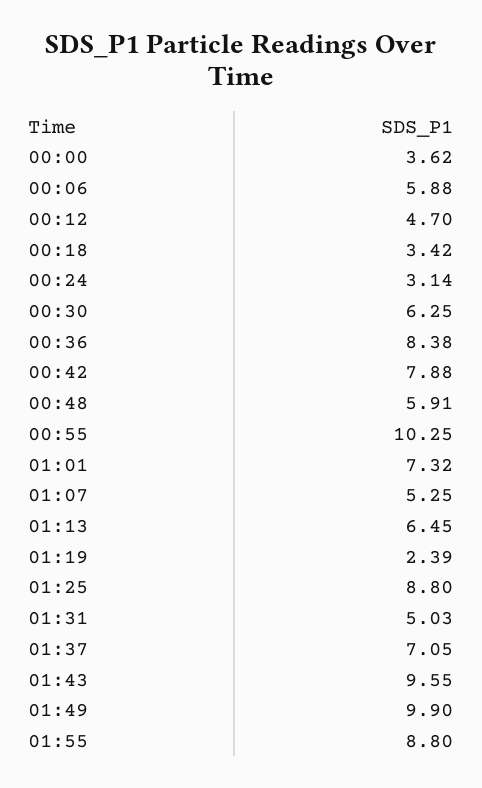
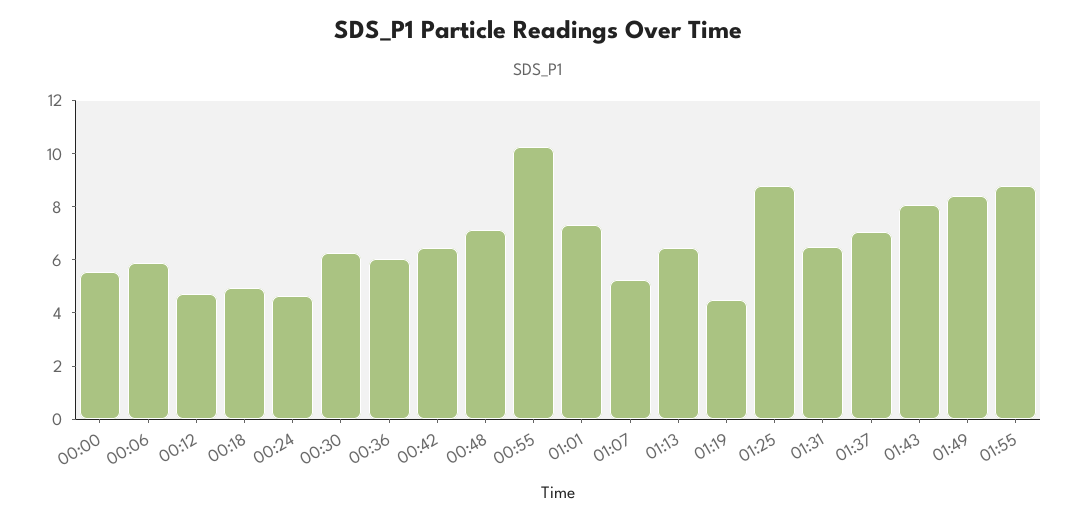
00:00: 3.62 -> 5.5
00:18: 3.42 -> 5
00:24: 3.14 -> 4.5
00:36: 8.38 -> 6
00:42: 7.88 -> 6.5
00:48: 5.91 -> 7
01:19: 2.39 -> 4.5
01:31: 5.03 -> 6.5
01:43: 9.55 -> 8
01:49: 9.9 -> 8.5

